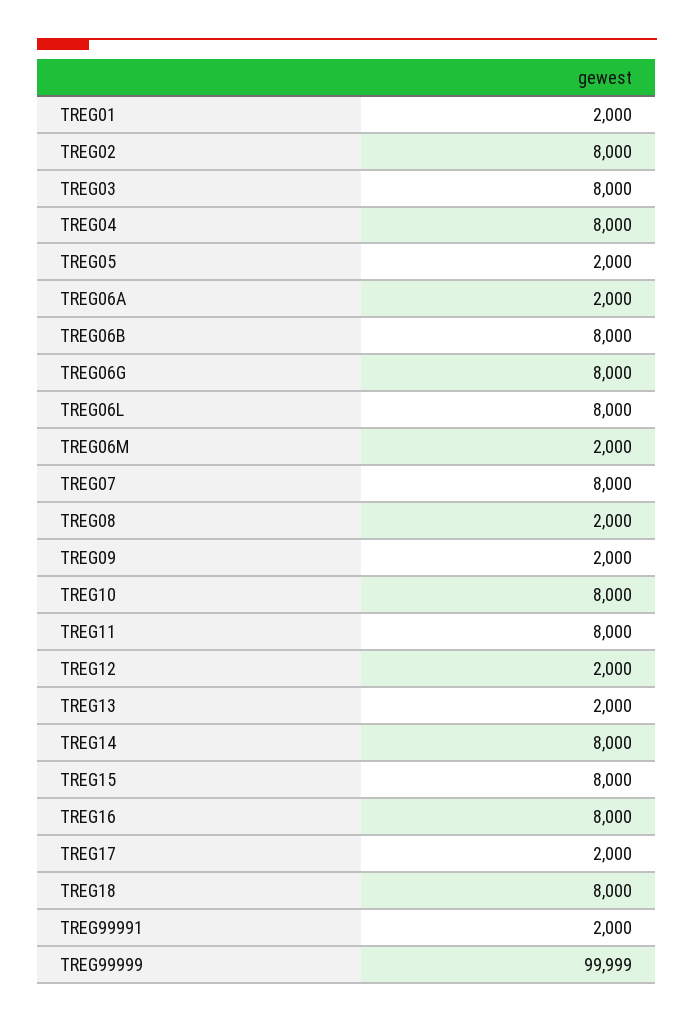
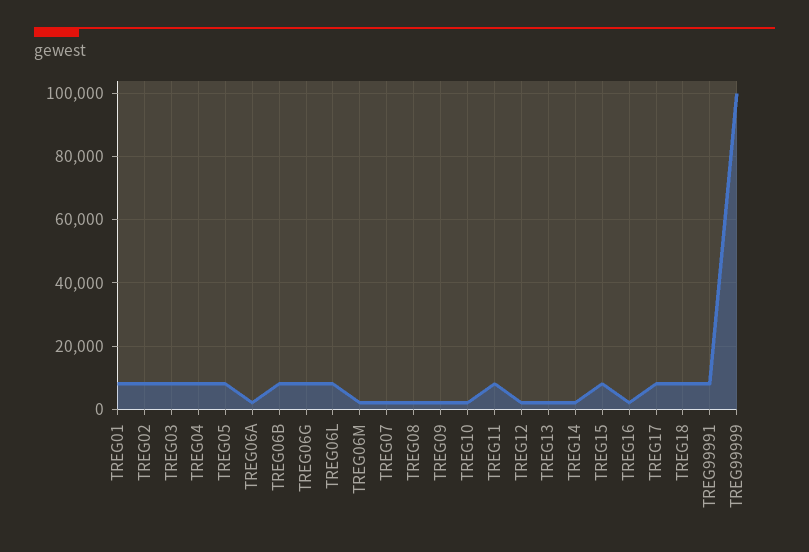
TREG01: 2000 -> 8000
TREG05: 2000 -> 8000
TREG07: 8000 -> 2000
TREG10: 8000 -> 2000
TREG14: 8000 -> 2000
TREG16: 8000 -> 2000
TREG17: 2000 -> 8000
TREG99991: 2000 -> 8000

